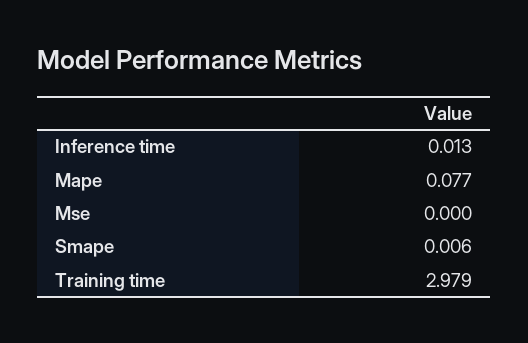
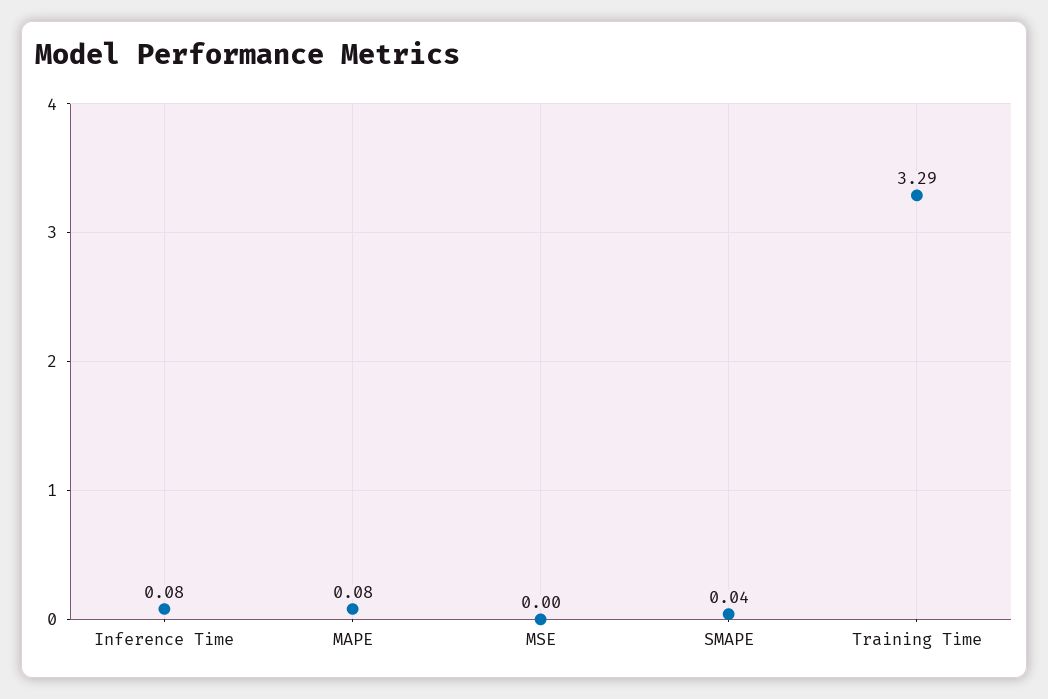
Inference time: 0.013 -> 0.08
Smape: 0.006 -> 0.04
Training time: 2.979 -> 3.29

